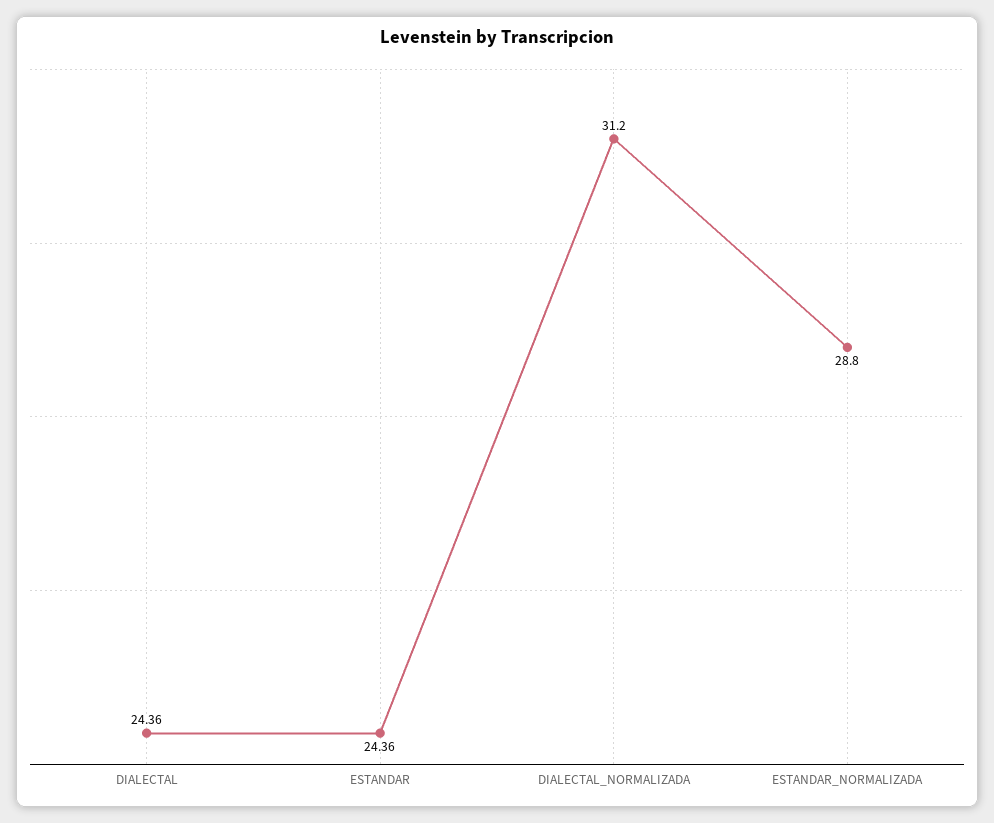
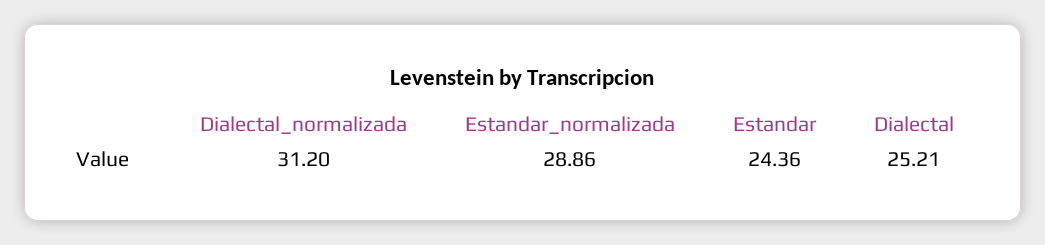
DIALECTAL: 24.36 -> 25.21
ESTANDAR_NORMALIZADA: 28.8 -> 28.86

